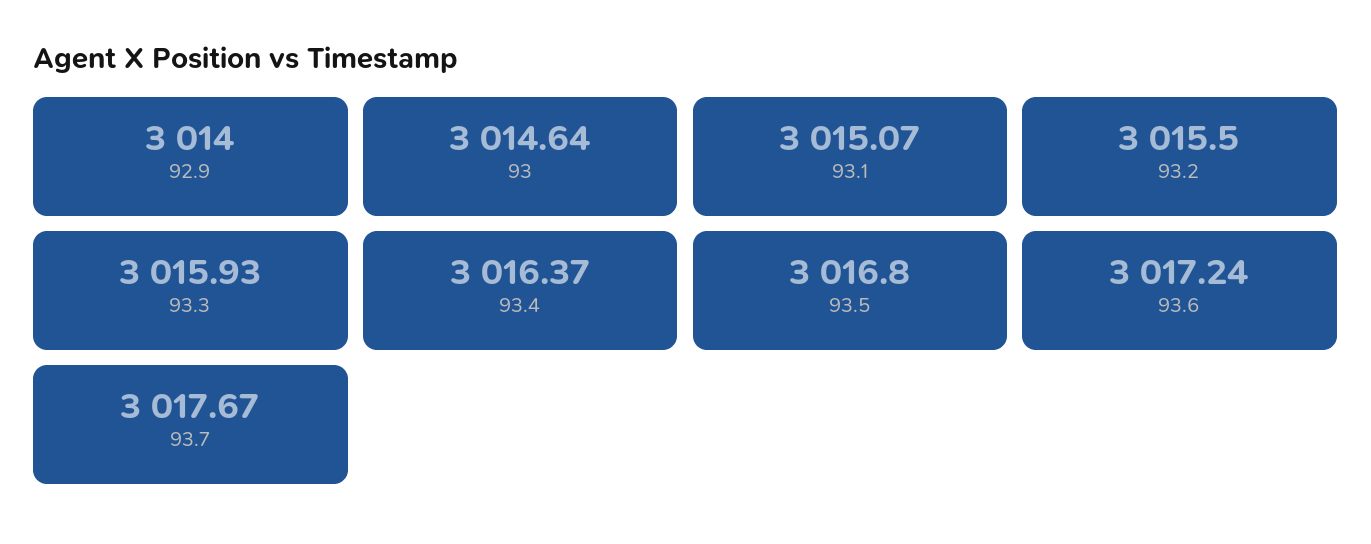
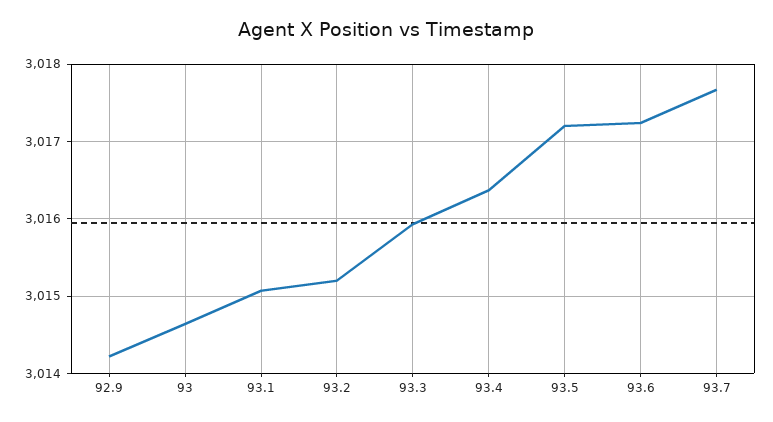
92.9: 3014 -> 3014.2
93.2: 3015.5 -> 3015.2
93.5: 3016.8 -> 3017.2

